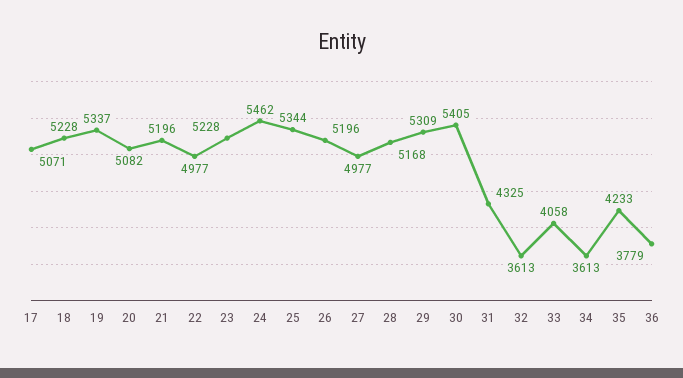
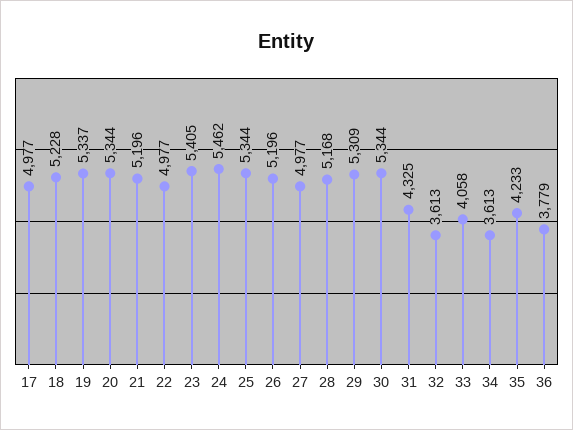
17: 5071 -> 4977
20: 5082 -> 5344
23: 5228 -> 5405
30: 5405 -> 5344

